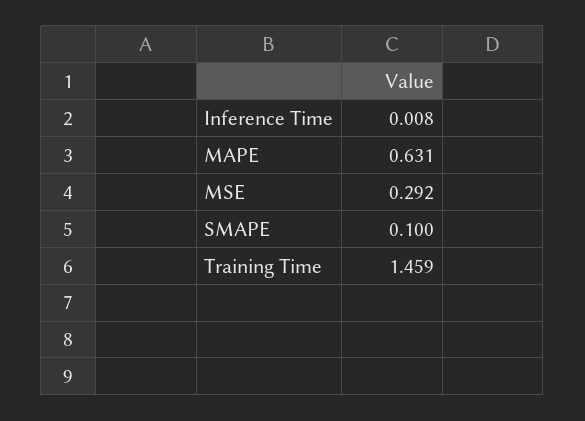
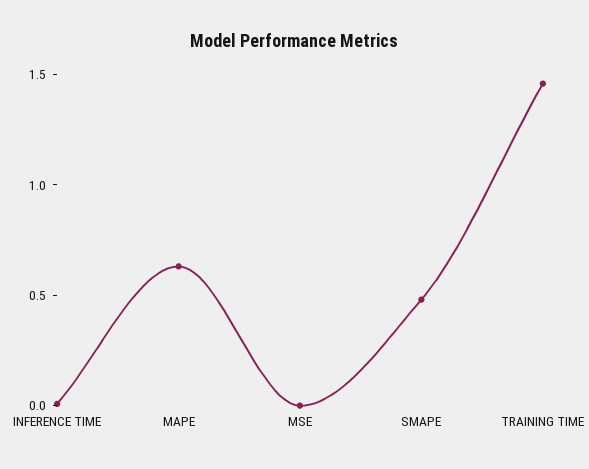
MSE: 0.292 -> 0
SMAPE: 0.1 -> 0.5

